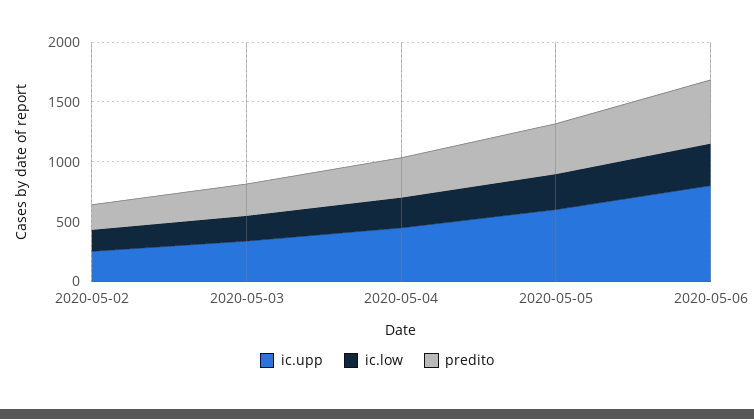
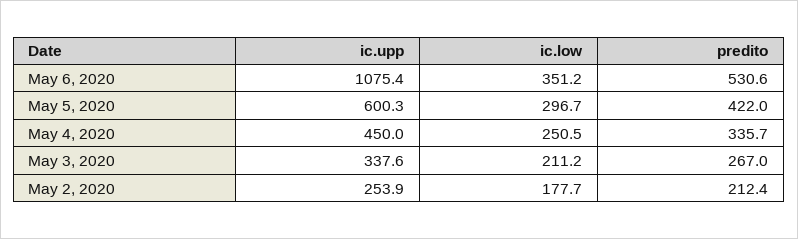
ic.upp, 2020-05-06: 800 -> 1075.4

